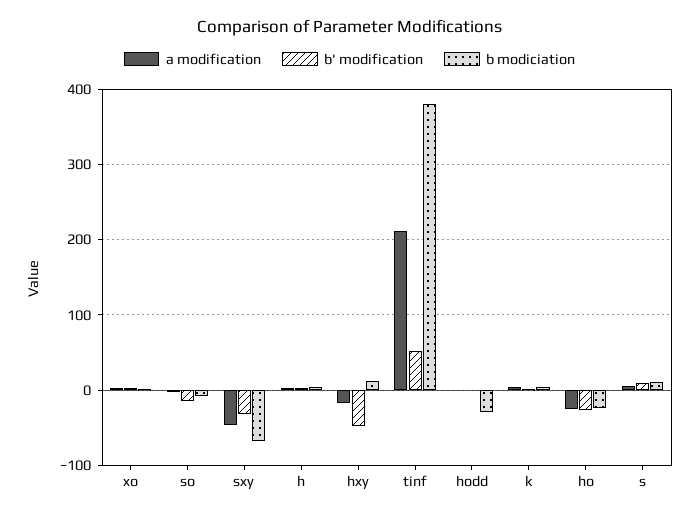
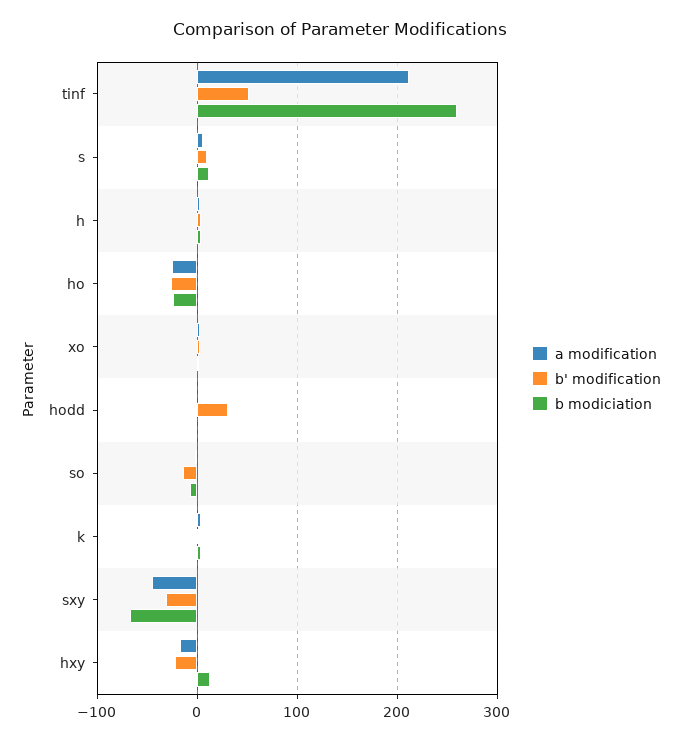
b' modification, hxy: -50 -> -20
b modiciation, tinf: 380 -> 260
b' modification, hodd: 0 -> 30
b modiciation, hodd: -30 -> 0

